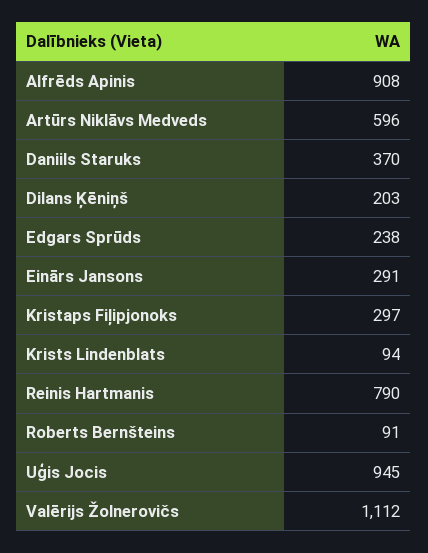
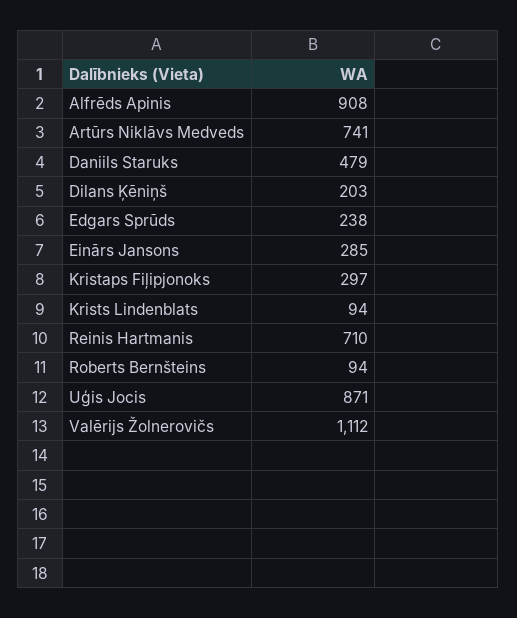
Artūrs Niklāvs Medveds: 596 -> 741
Daniils Staruks: 370 -> 479
Einārs Jansons: 291 -> 285
Reinis Hartmanis: 790 -> 710
Roberts Bernšteins: 91 -> 94
Uģis Jocis: 945 -> 871

